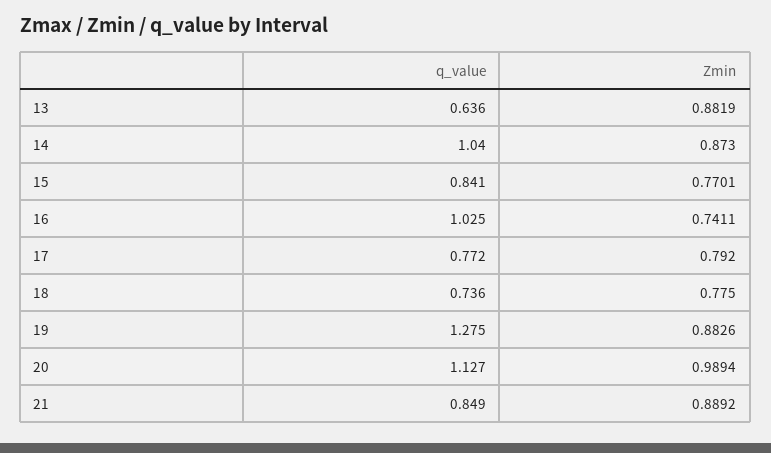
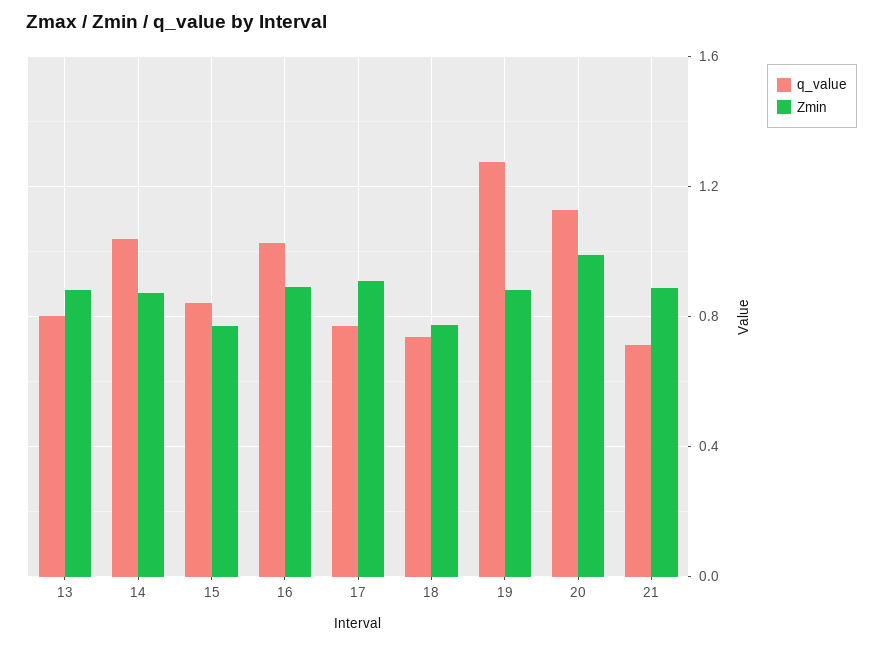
q_value, 13: 0.636 -> 0.8
Zmin, 16: 0.7411 -> 0.9
Zmin, 17: 0.792 -> 0.9
q_value, 21: 0.849 -> 0.7

